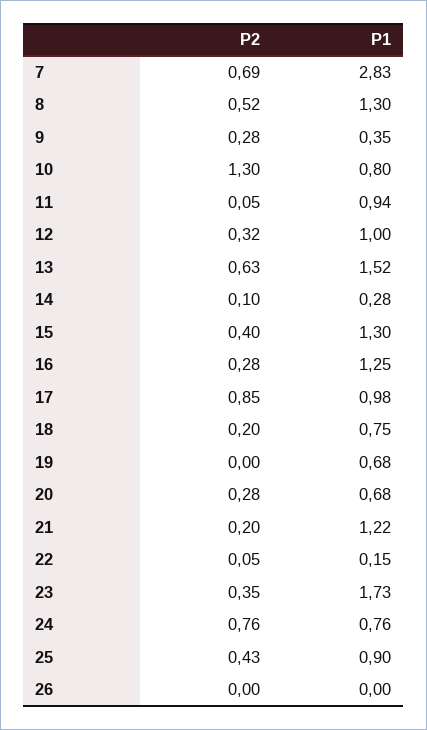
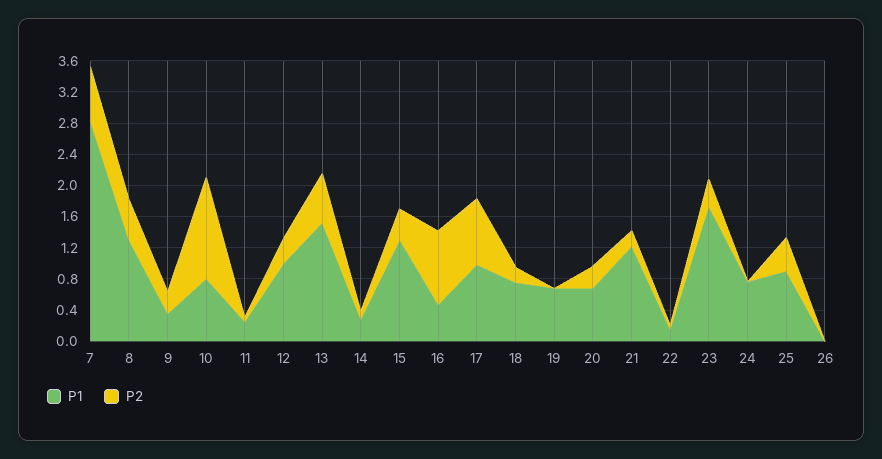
P1, 11: 0.94 -> 0.2
P2, 16: 0.28 -> 1
P1, 16: 1.25 -> 0.4
P2, 24: 0.76 -> 0

